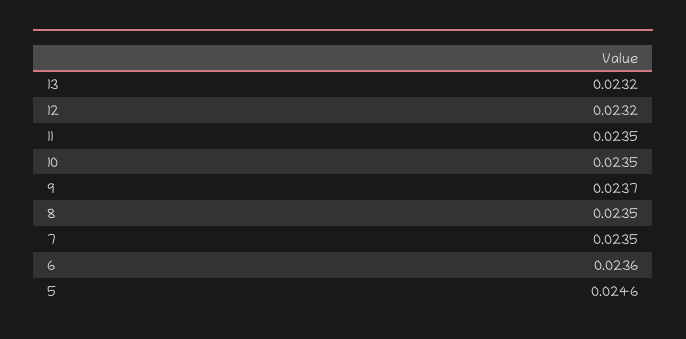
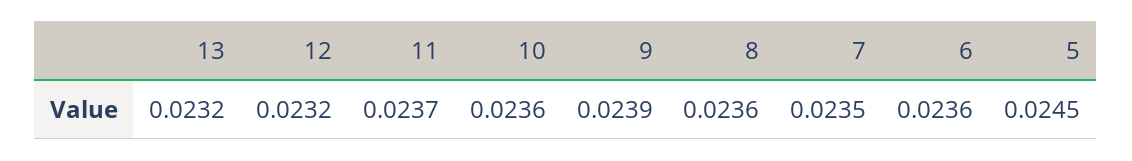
11: 0.0235 -> 0.0237
10: 0.0235 -> 0.0236
9: 0.0237 -> 0.0239
8: 0.0235 -> 0.0236
5: 0.0246 -> 0.0245

